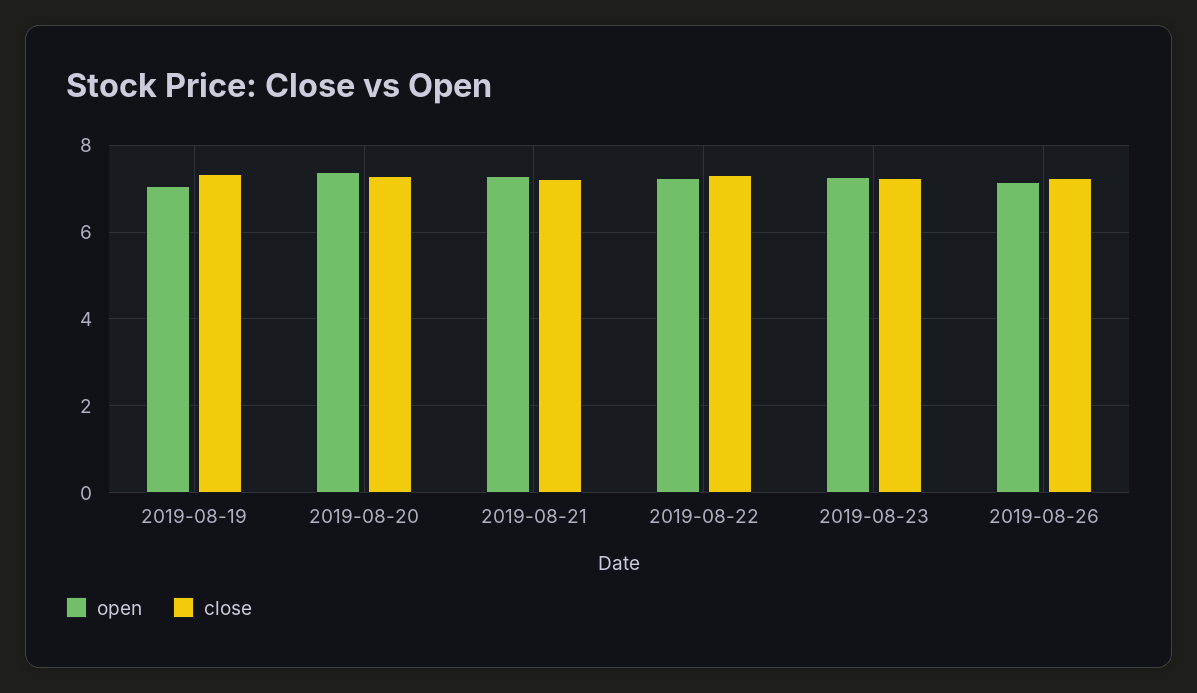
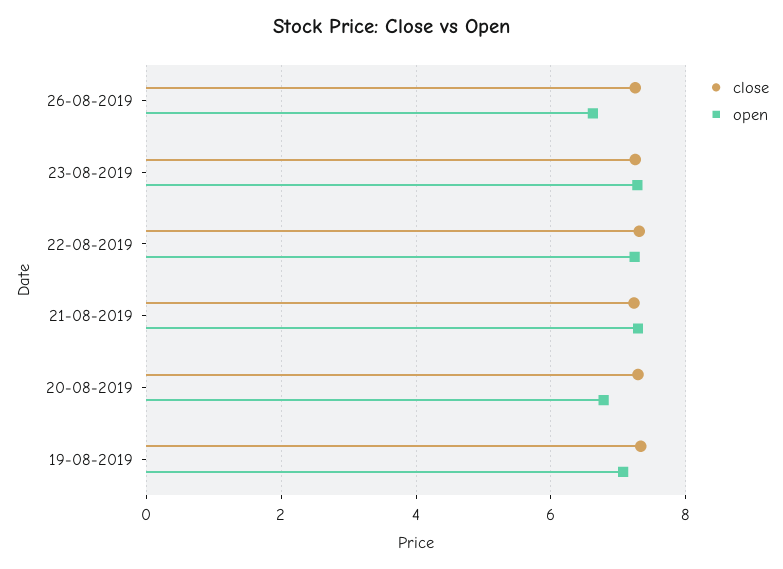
open, 2019-08-20: 7.4 -> 6.8
open, 2019-08-26: 7.2 -> 6.6

